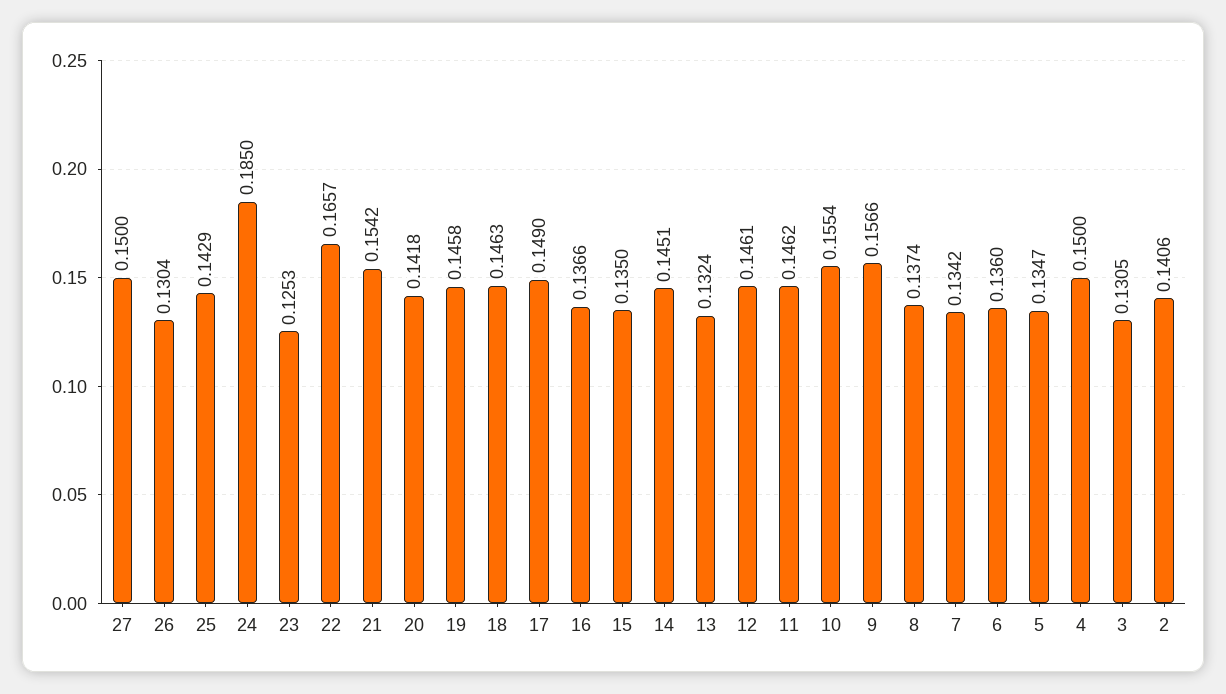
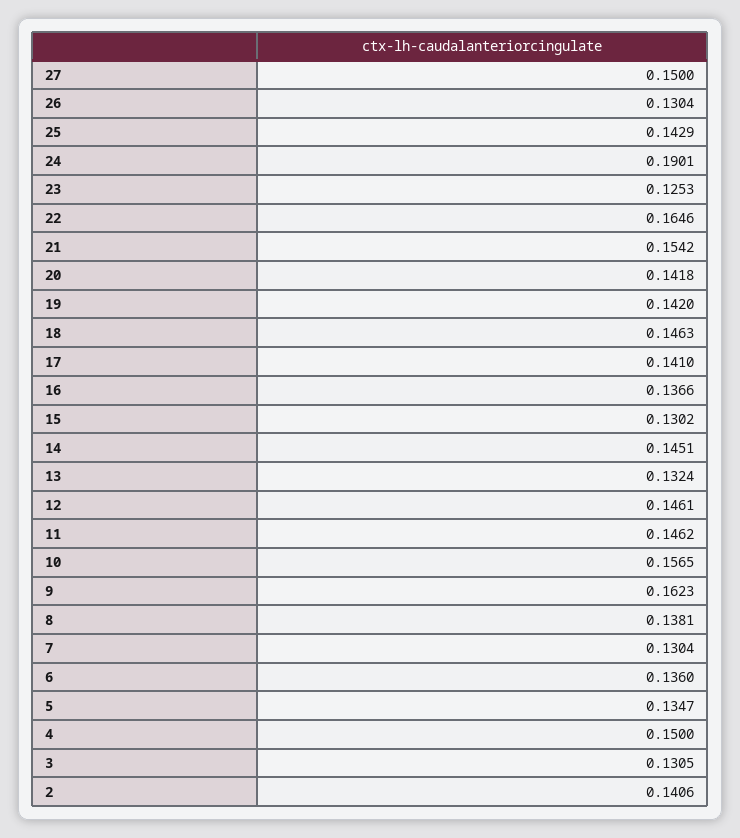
24: 0.185 -> 0.1901
22: 0.1657 -> 0.1646
19: 0.1458 -> 0.142
17: 0.149 -> 0.141
15: 0.135 -> 0.1302
10: 0.1554 -> 0.1565
9: 0.1566 -> 0.1623
8: 0.1374 -> 0.1381
7: 0.1342 -> 0.1304

